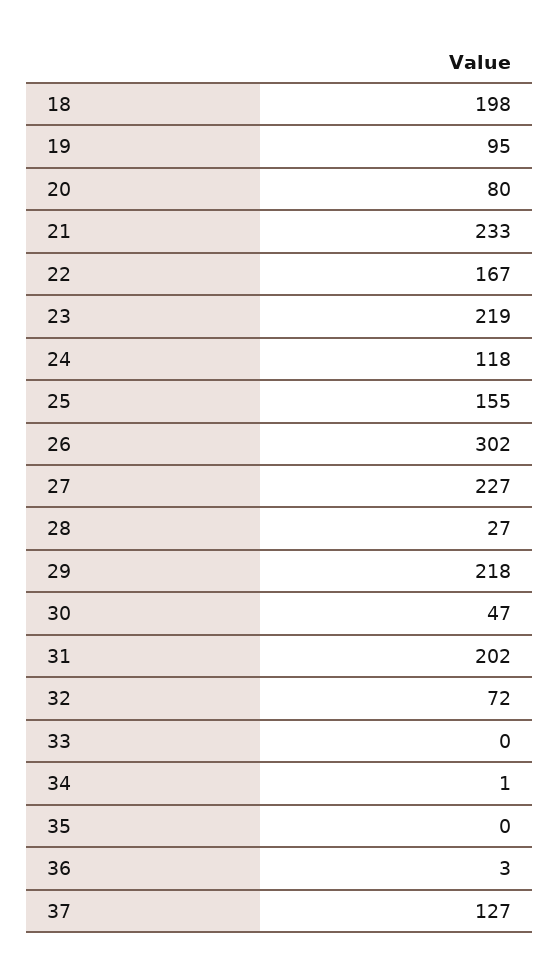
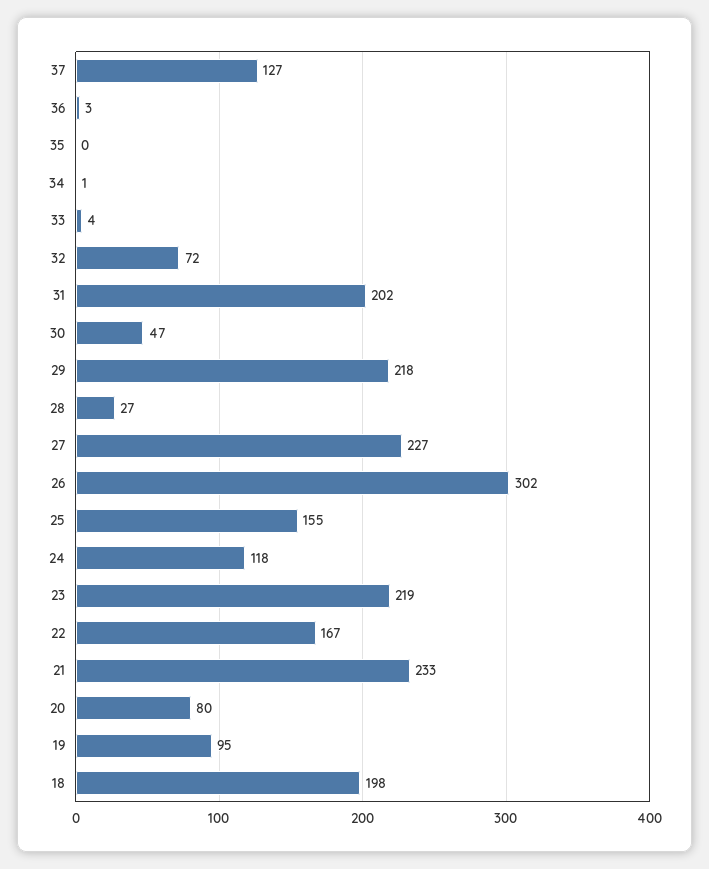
33: 0 -> 4

